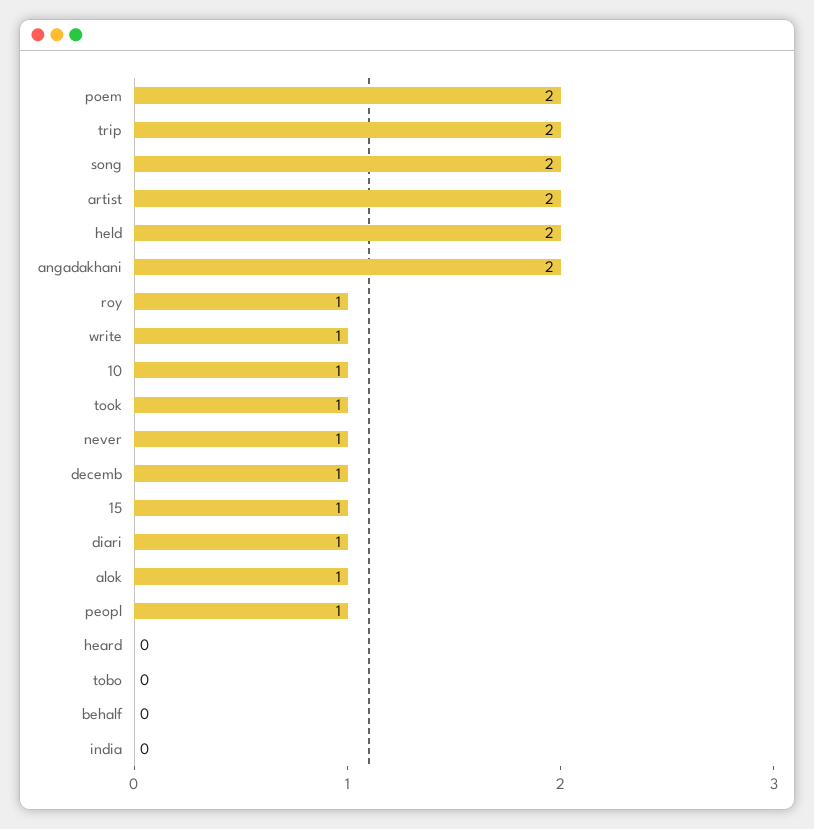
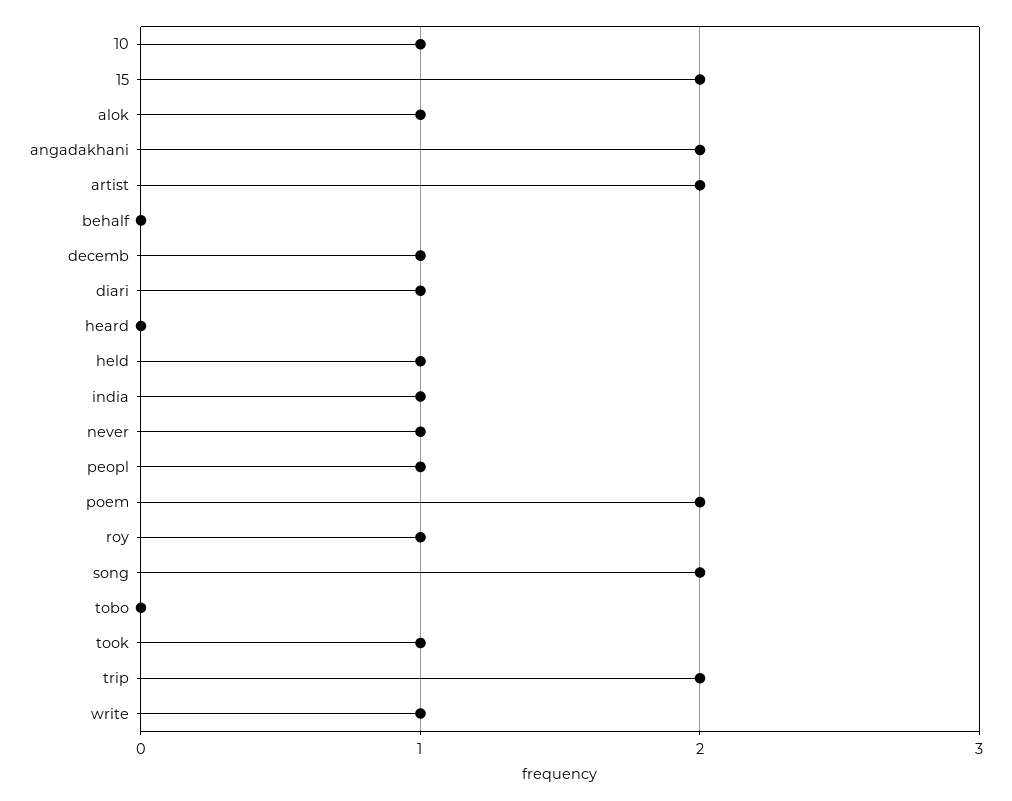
held: 2 -> 1
15: 1 -> 2
india: 0 -> 1

